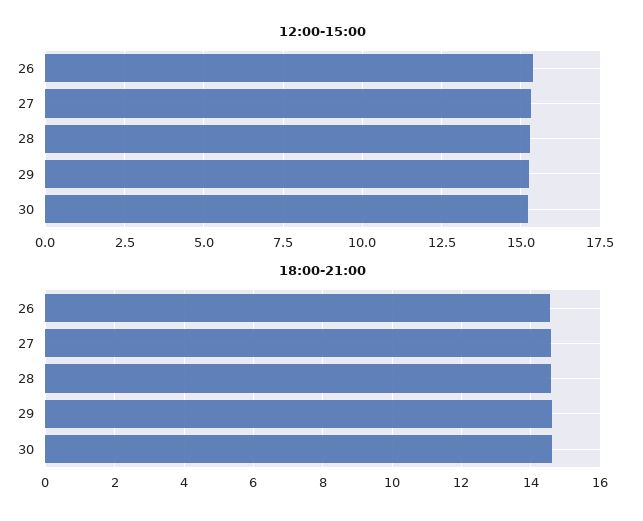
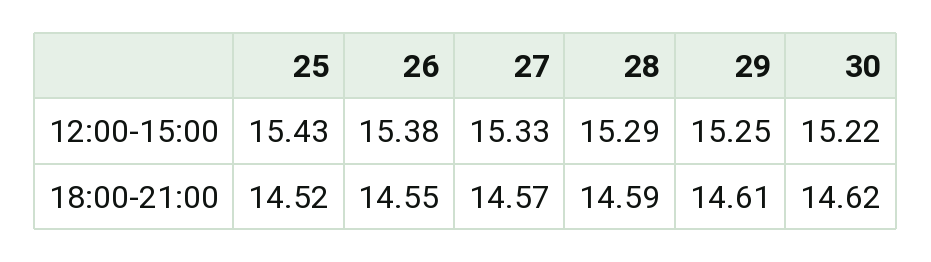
12:00-15:00, 25: none -> 15.43
18:00-21:00, 25: none -> 14.52

